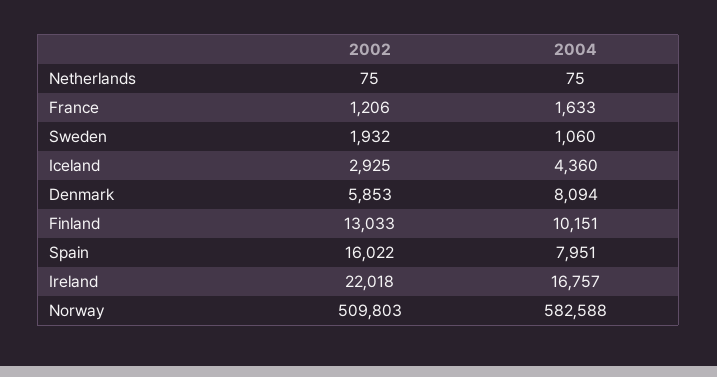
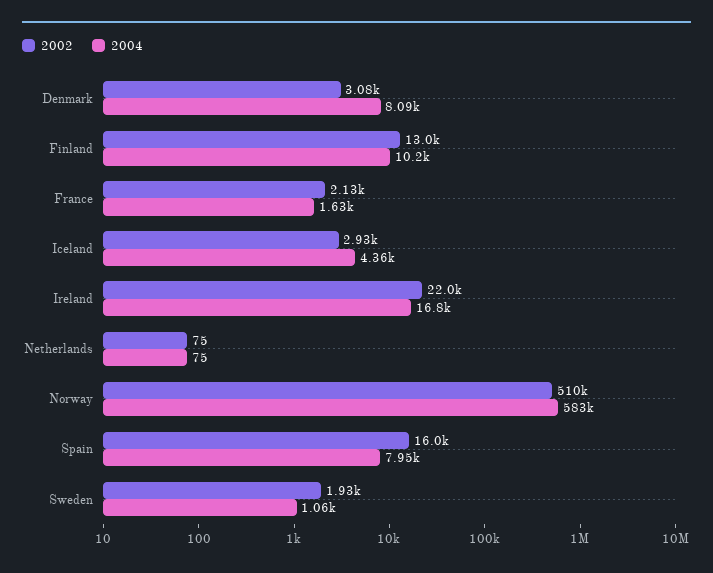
2002, France: 1206 -> 2130
2002, Denmark: 5853 -> 3080

